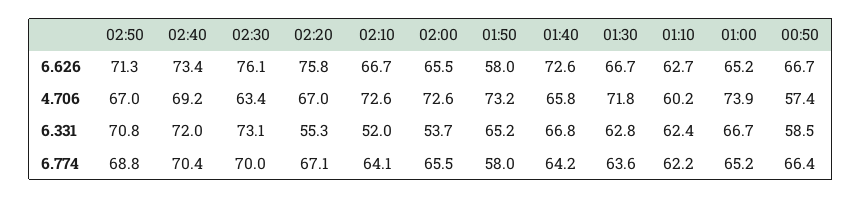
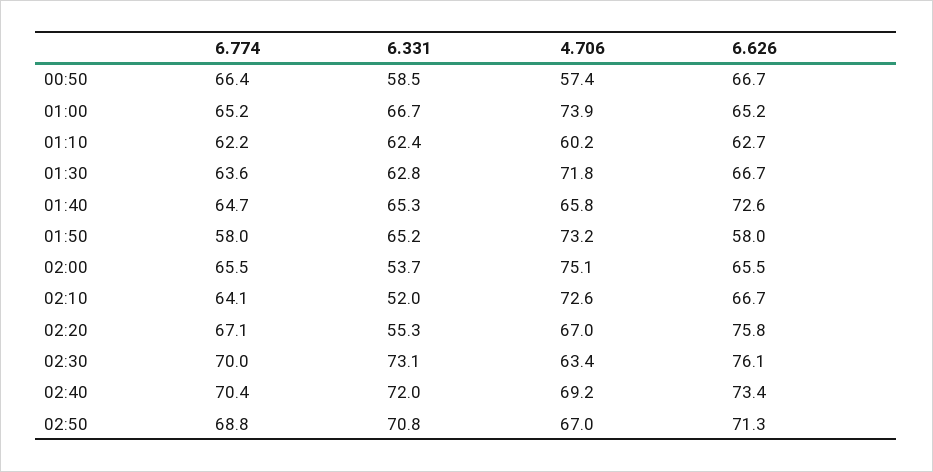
02:00, 4.706: 72.6 -> 75.1
01:40, 6.331: 66.8 -> 65.3
01:40, 6.774: 64.2 -> 64.7

